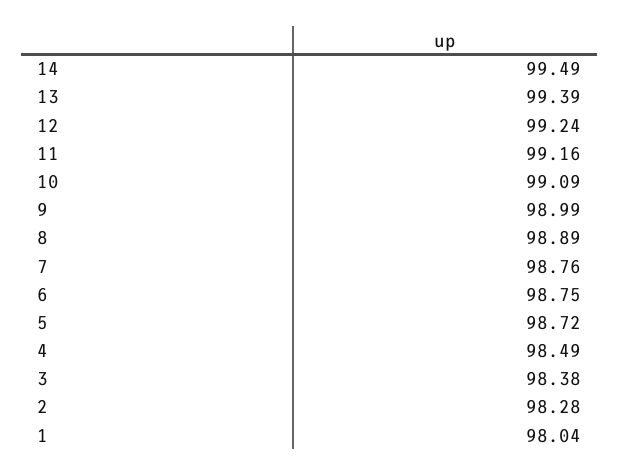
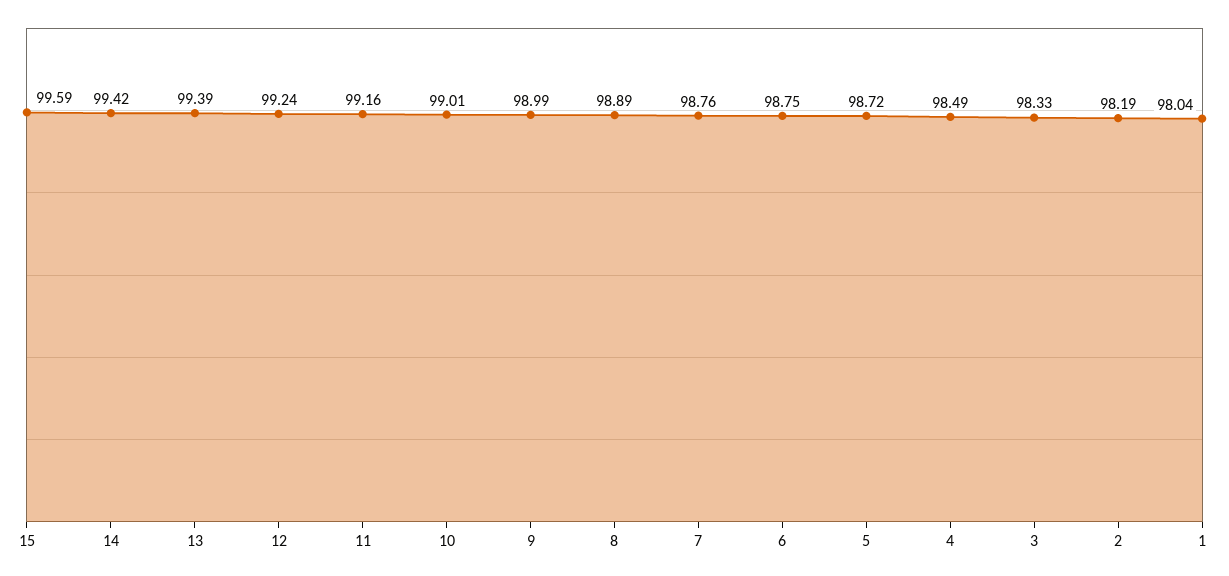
14: 99.49 -> 99.42
10: 99.09 -> 99.01
3: 98.38 -> 98.33
2: 98.28 -> 98.19
15: none -> 99.59

